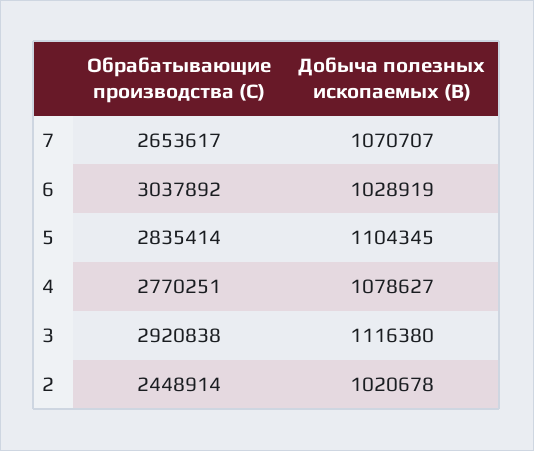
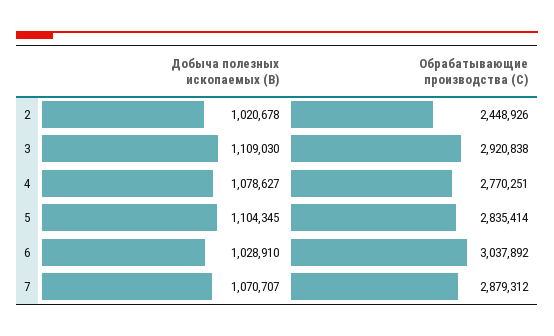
Обрабатывающие производства (C), 7: 2653617 -> 2879312
Добыча полезных ископаемых (B), 6: 1028919 -> 1028910
Добыча полезных ископаемых (B), 3: 1116380 -> 1109030
Обрабатывающие производства (C), 2: 2448914 -> 2448926

